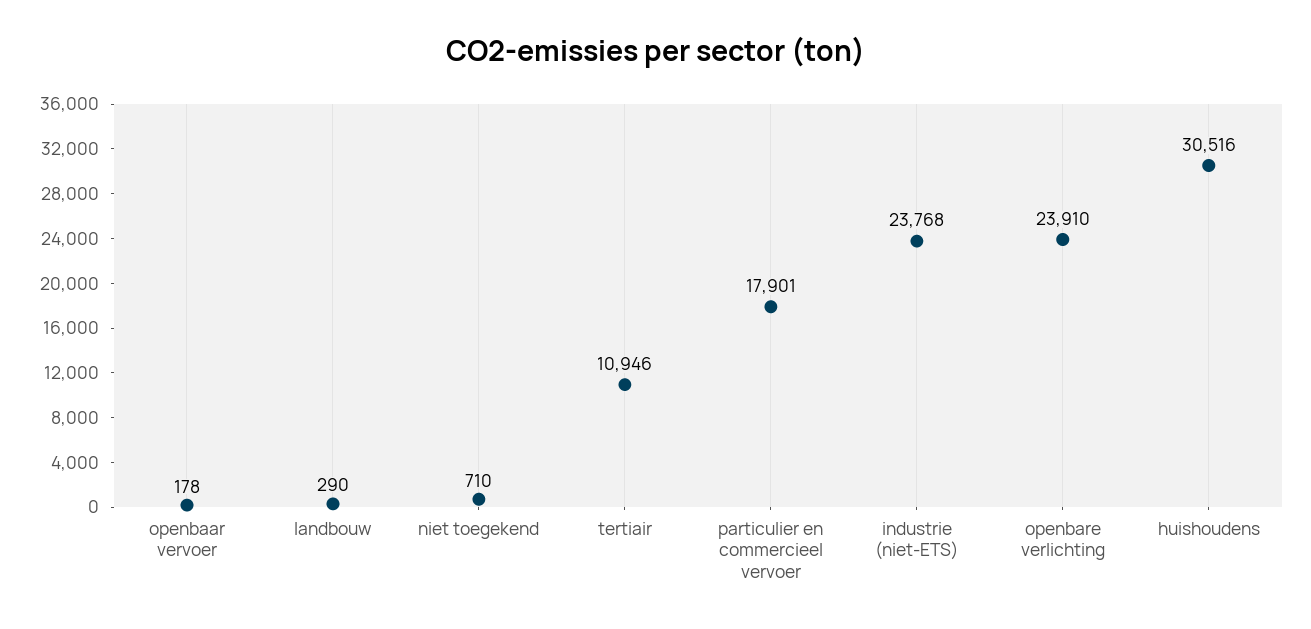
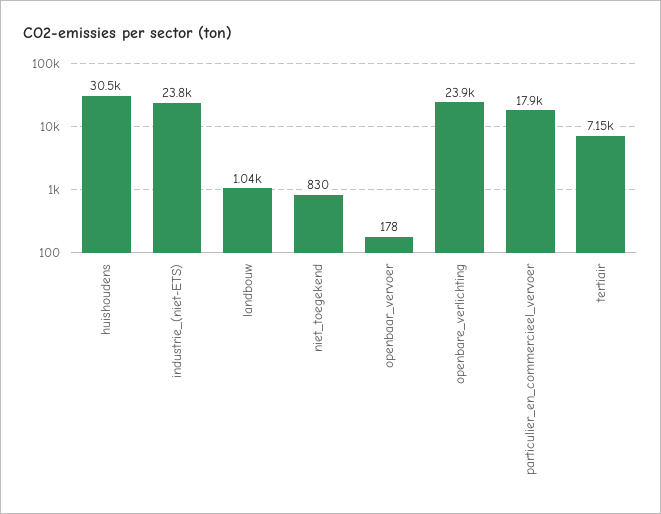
landbouw: 290 -> 1040
niet toegekend: 710 -> 830
tertiair: 10946 -> 7150

